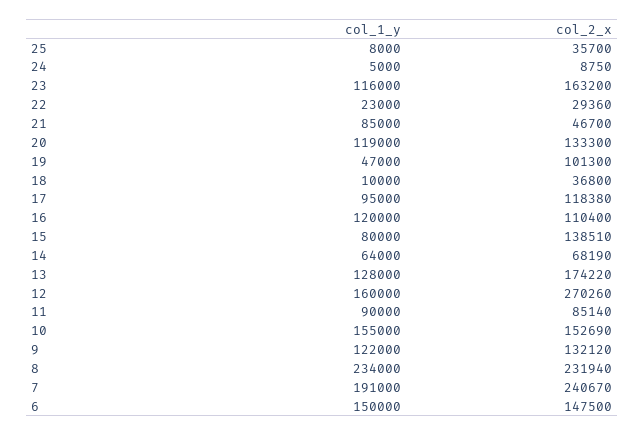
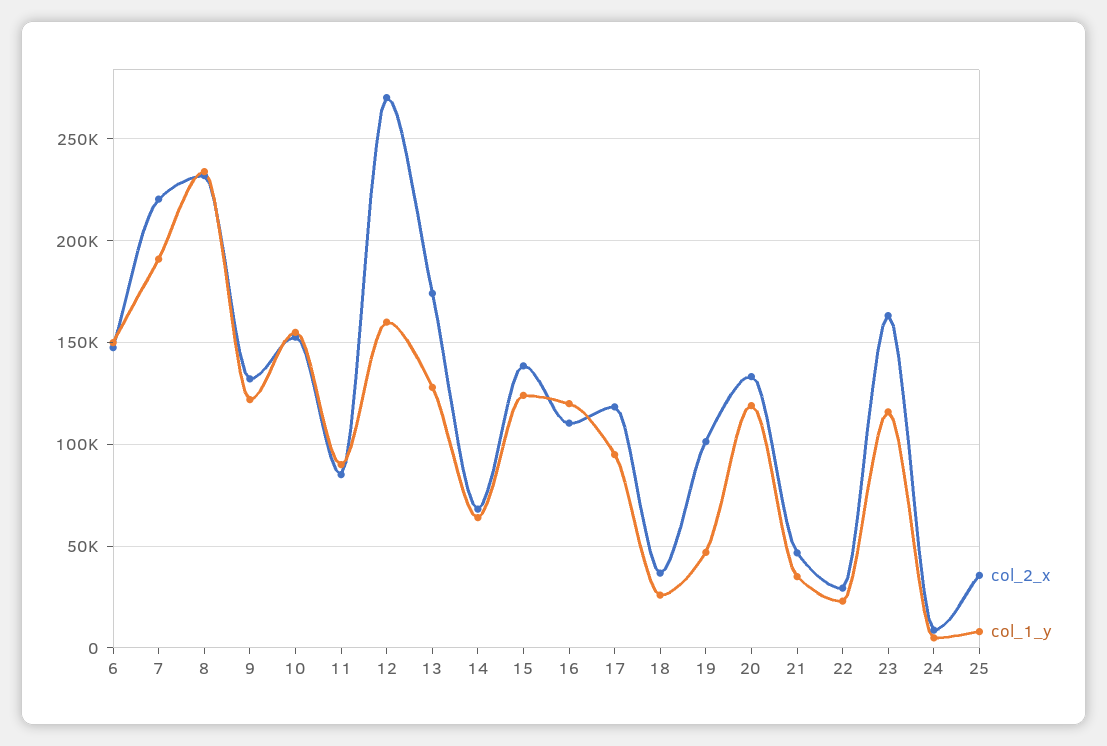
col_1_y, 21: 85000 -> 35000
col_1_y, 18: 10000 -> 25000
col_1_y, 15: 80000 -> 125000
col_2_x, 7: 240670 -> 220000

